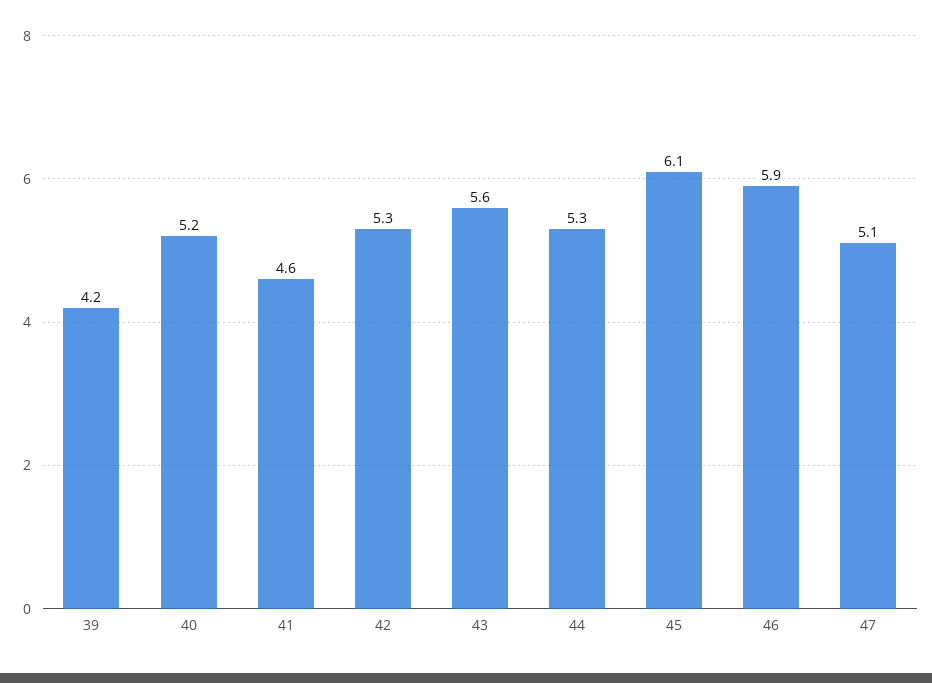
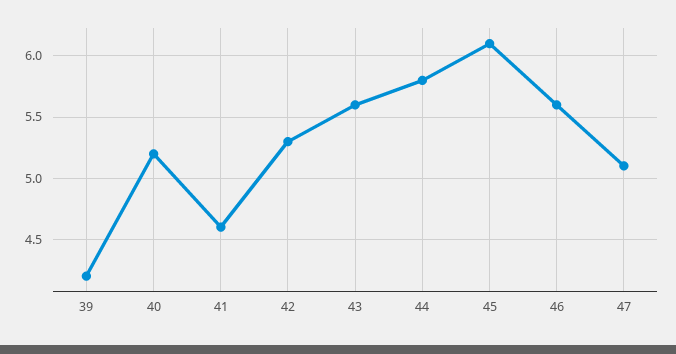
44: 5.3 -> 5.8
46: 5.9 -> 5.6

